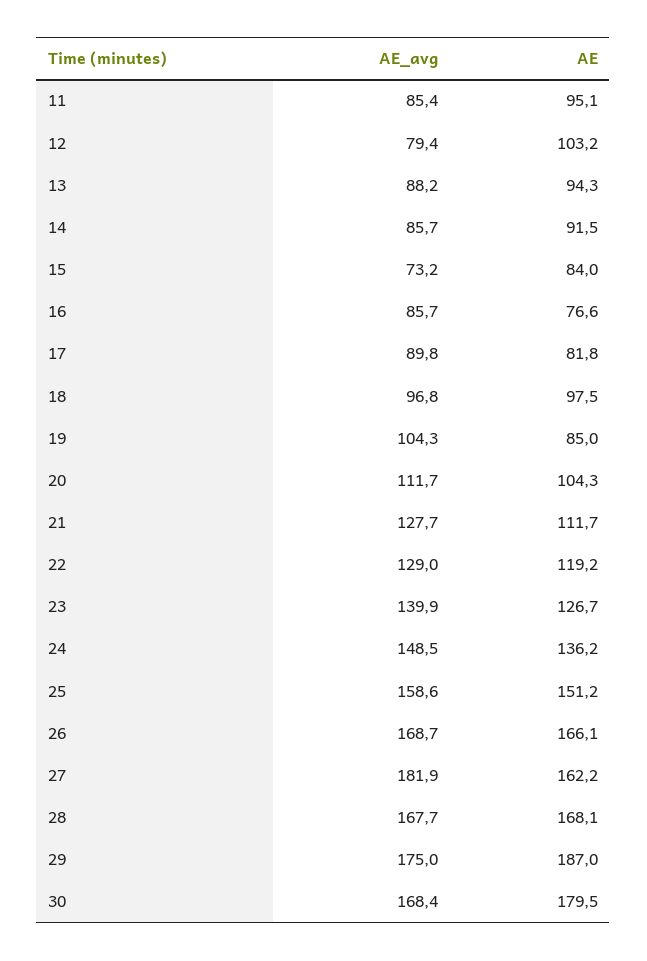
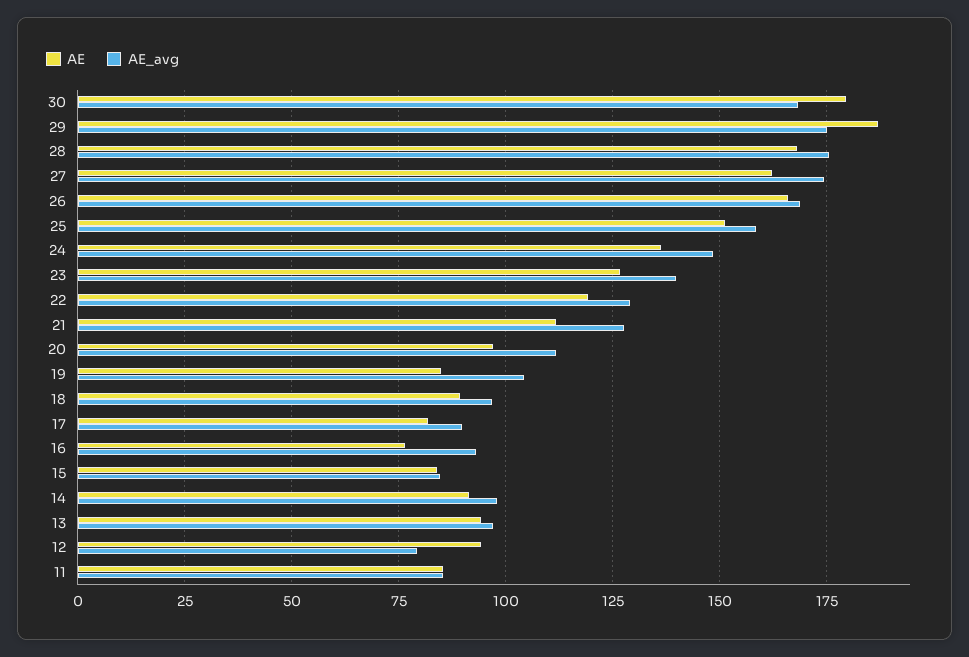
AE, 11: 95.1 -> 85
AE, 12: 103.2 -> 95
AE_avg, 13: 88.2 -> 97.5
AE_avg, 14: 85.7 -> 97.5
AE_avg, 15: 73.2 -> 85
AE_avg, 16: 85.7 -> 92.5
AE, 18: 97.5 -> 90
AE, 20: 104.3 -> 97.5
AE_avg, 27: 181.9 -> 175
AE_avg, 28: 167.7 -> 175

